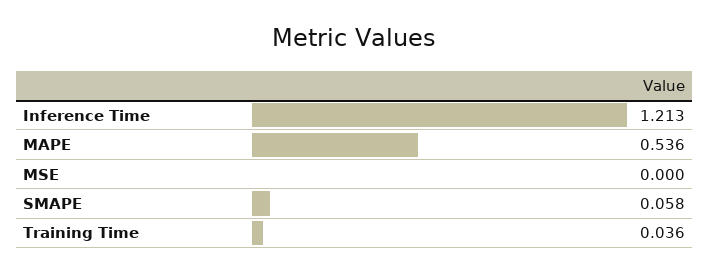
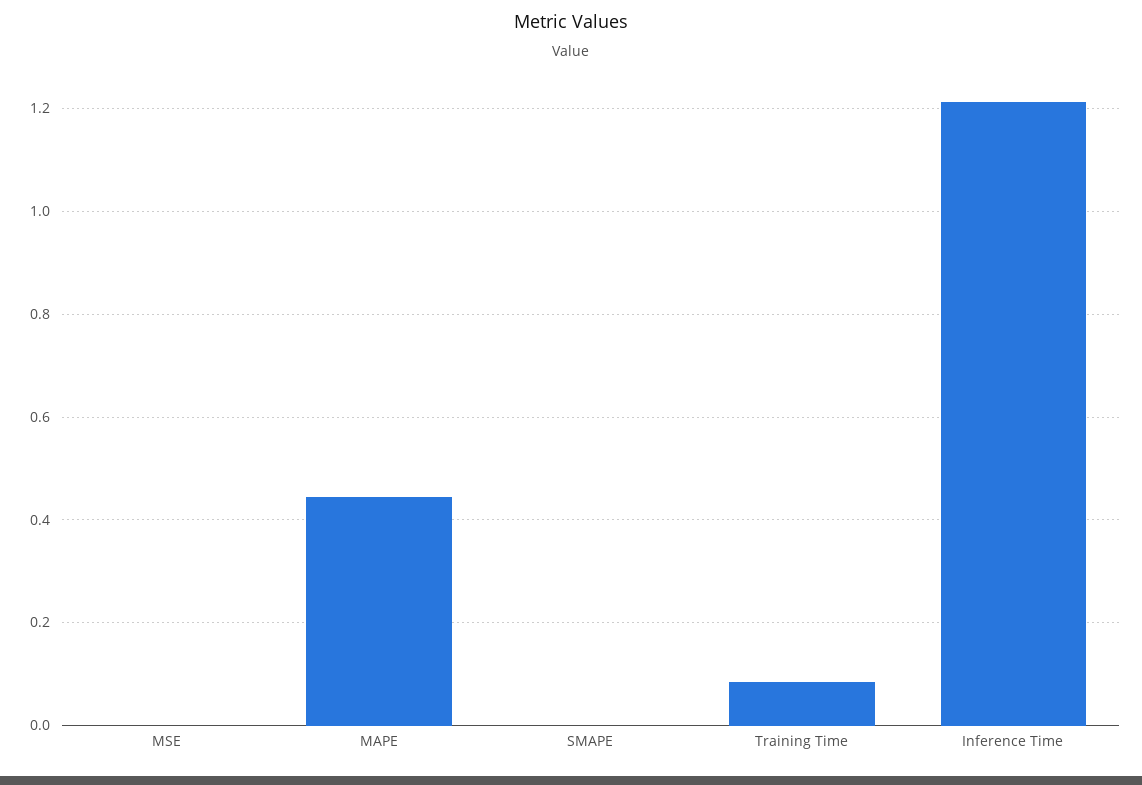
MAPE: 0.536 -> 0.44
SMAPE: 0.058 -> 0
Training Time: 0.036 -> 0.08

